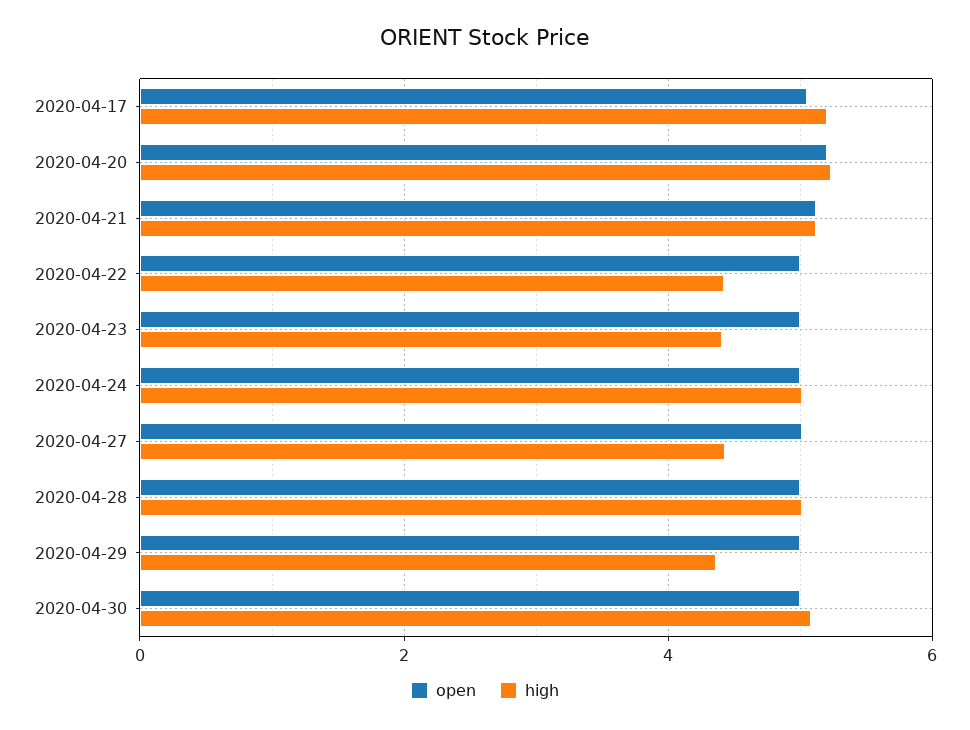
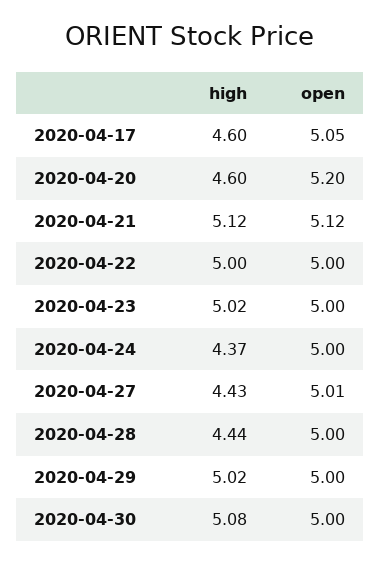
high, 2020-04-17: 5.2 -> 4.6
high, 2020-04-20: 5.2 -> 4.6
high, 2020-04-22: 4.4 -> 5
high, 2020-04-23: 4.4 -> 5.02
high, 2020-04-24: 5 -> 4.37
high, 2020-04-28: 5 -> 4.44
high, 2020-04-29: 4.4 -> 5.02

